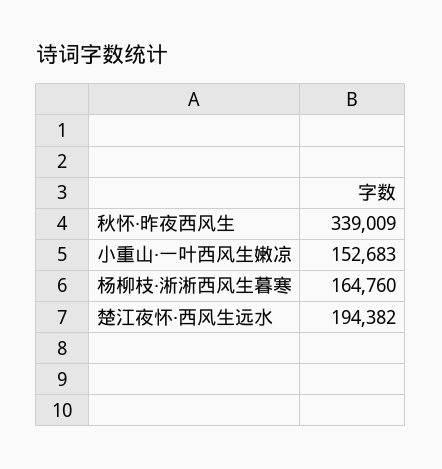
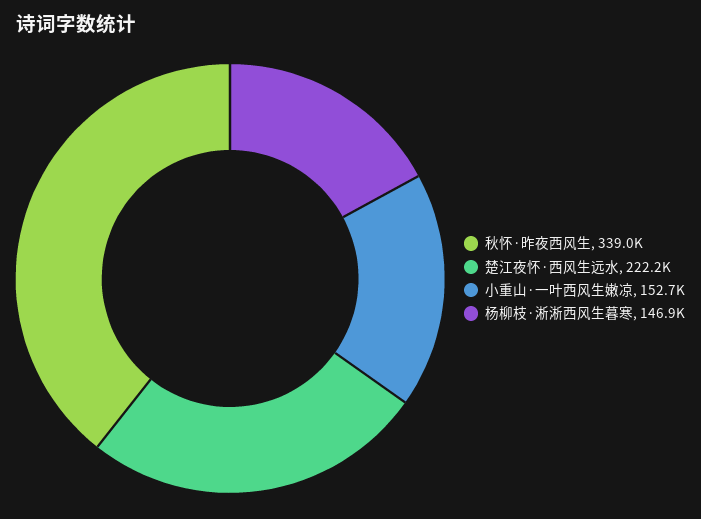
杨柳枝·淅淅西风生暮寒: 164760 -> 146900
楚江夜怀·西风生远水: 194382 -> 222200

